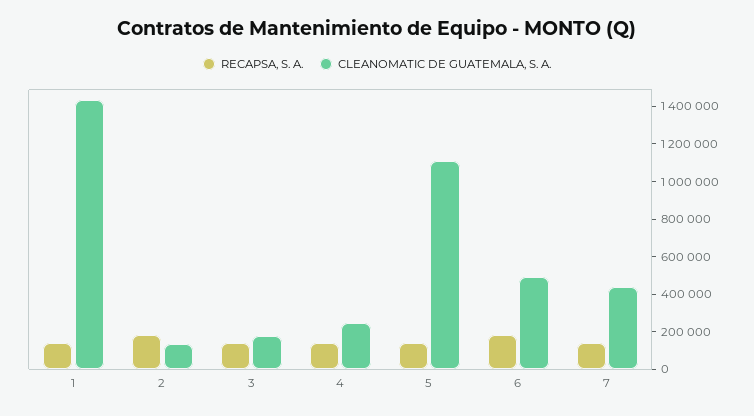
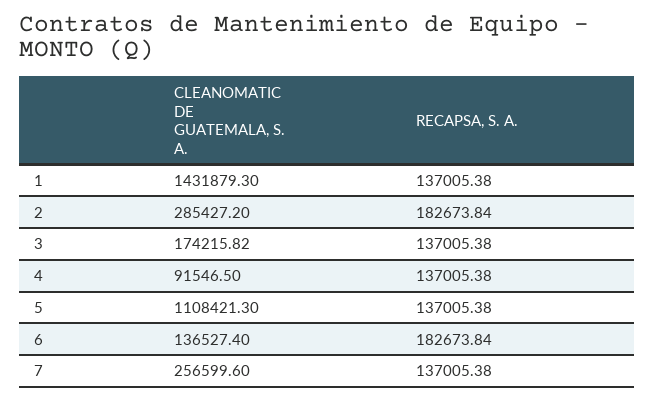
CLEANOMATIC DE GUATEMALA, S. A., 2: 150000 -> 285427.2
CLEANOMATIC DE GUATEMALA, S. A., 4: 250000 -> 91546.5
CLEANOMATIC DE GUATEMALA, S. A., 6: 500000 -> 136527.4
CLEANOMATIC DE GUATEMALA, S. A., 7: 450000 -> 256599.6

